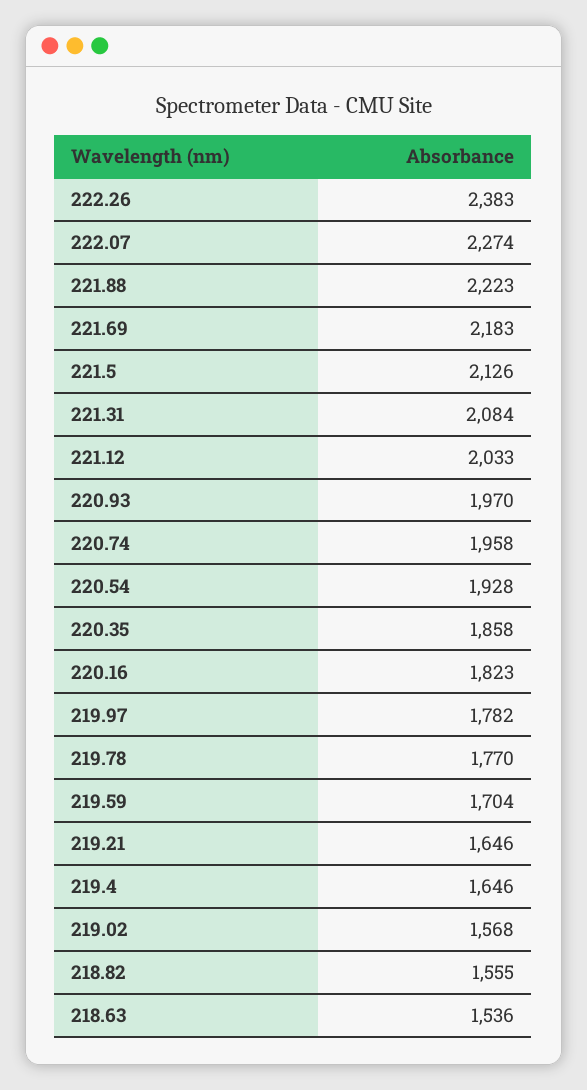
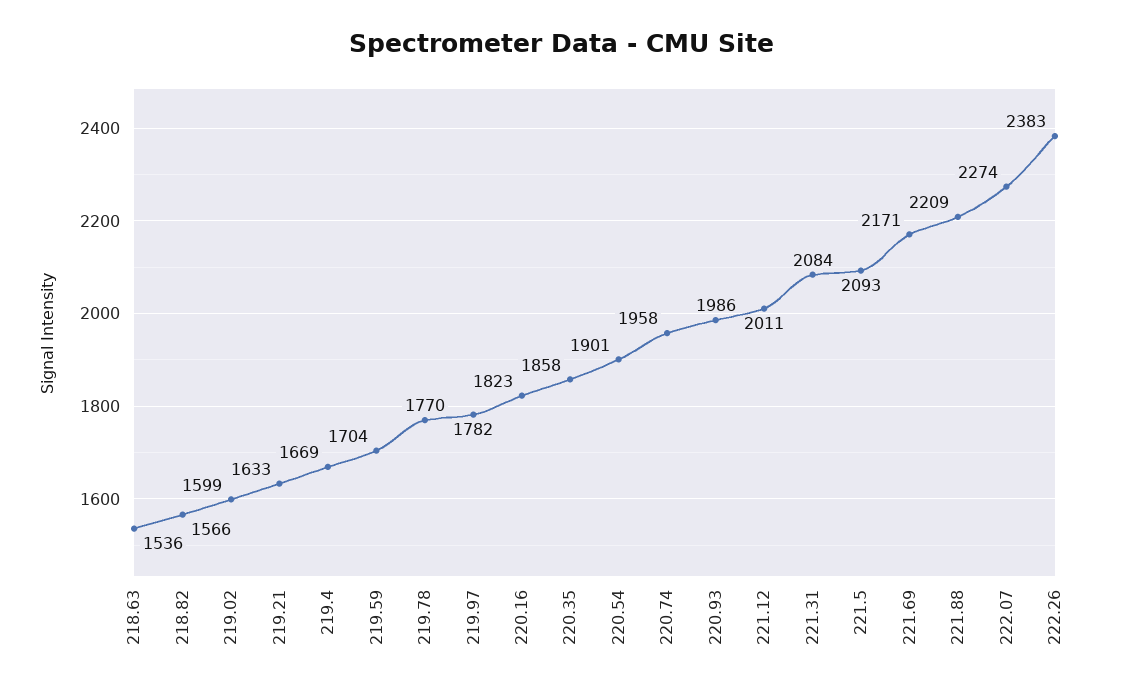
221.88: 2223 -> 2209
221.69: 2183 -> 2171
221.5: 2126 -> 2093
221.12: 2033 -> 2011
220.93: 1970 -> 1986
220.54: 1928 -> 1901
219.21: 1646 -> 1633
219.4: 1646 -> 1669
219.02: 1568 -> 1599
218.82: 1555 -> 1566

